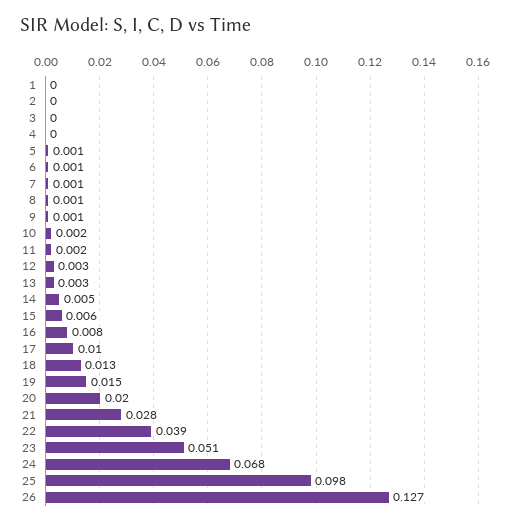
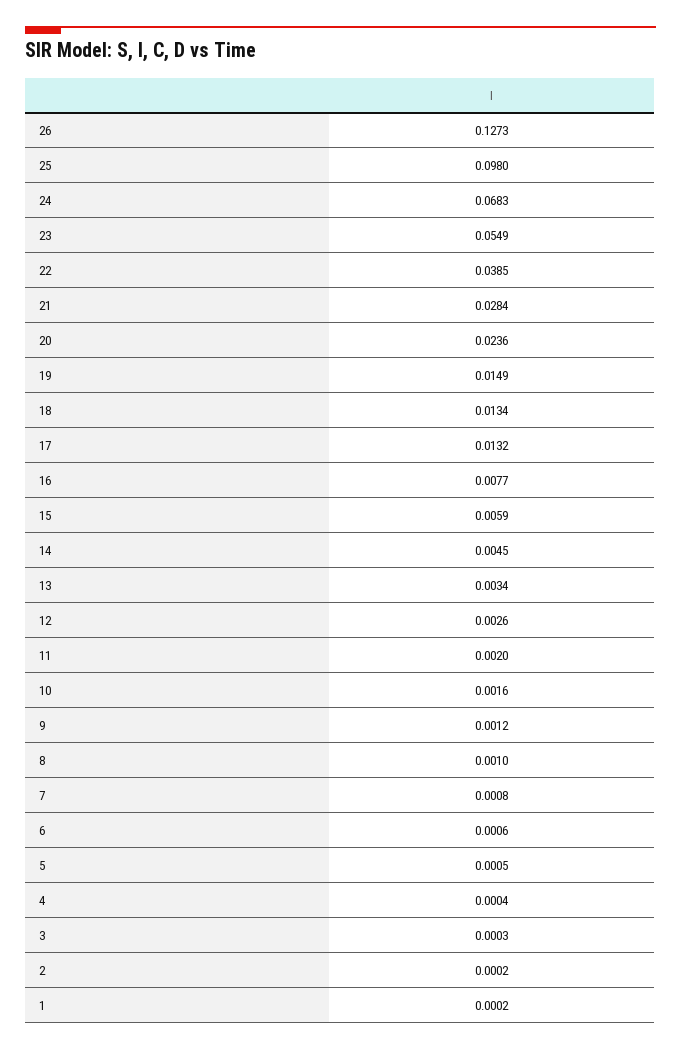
17: 0.01 -> 0.0132
20: 0.02 -> 0.0236
23: 0.051 -> 0.0549

